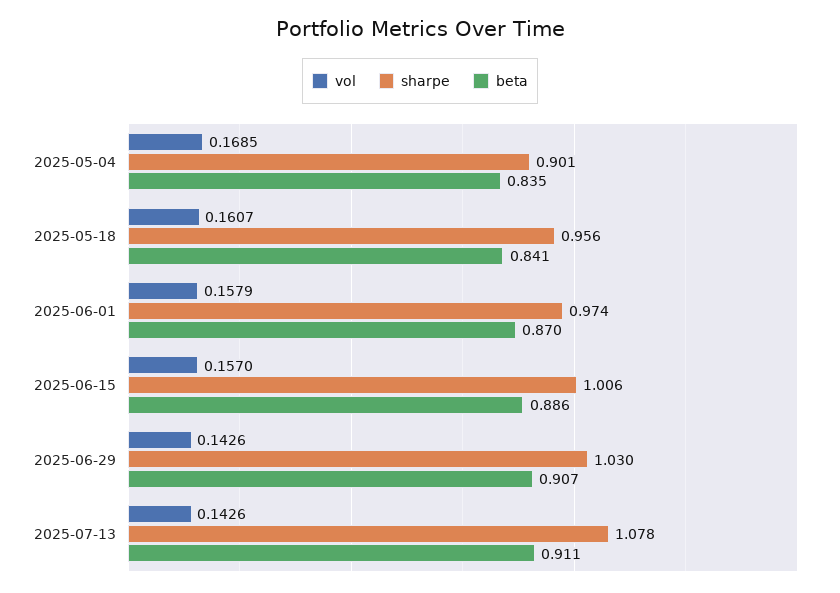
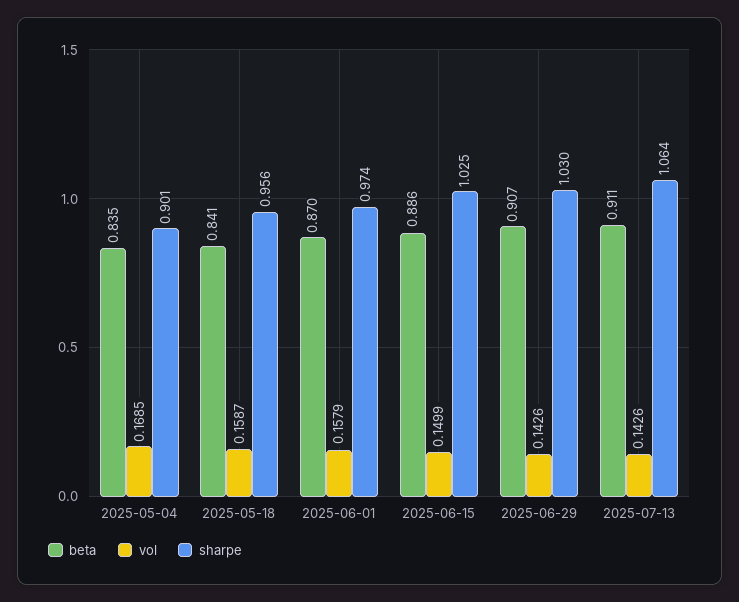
vol, 2025-05-18: 0.1607 -> 0.1587
vol, 2025-06-15: 0.157 -> 0.1499
sharpe, 2025-06-15: 1.006 -> 1.025
sharpe, 2025-07-13: 1.078 -> 1.064

